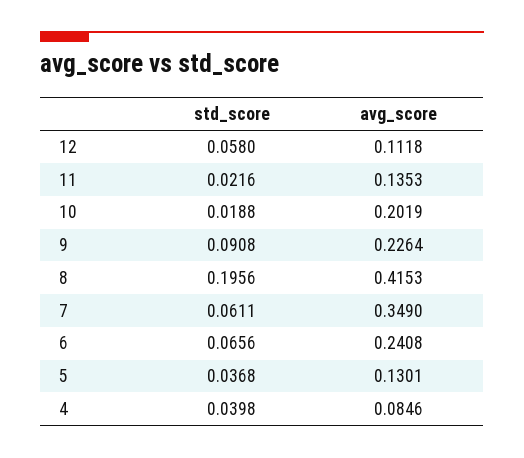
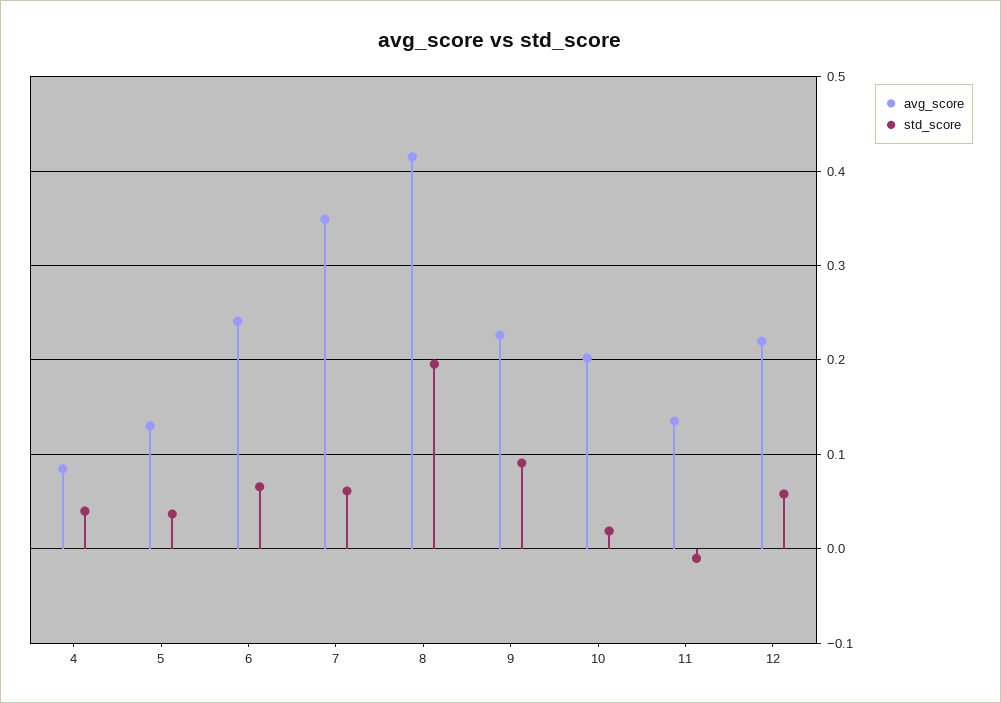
avg_score, 12: 0.1118 -> 0.22
std_score, 11: 0.0216 -> -0.01

